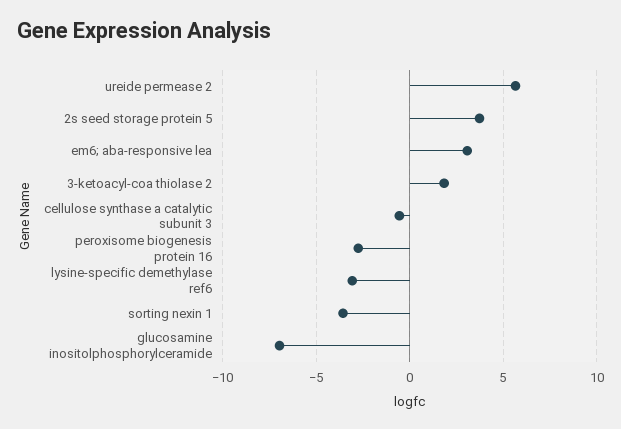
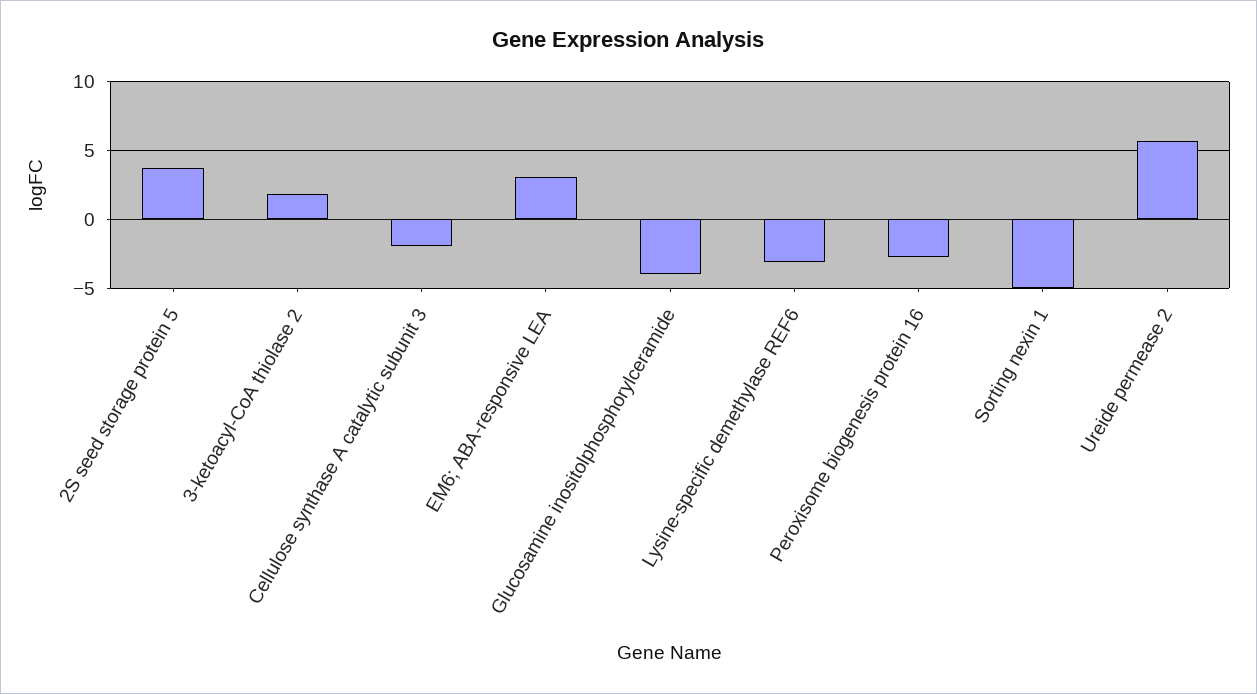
cellulose synthase a catalytic subunit 3: -0.5 -> -2
sorting nexin 1: -3.5 -> -5
glucosamine inositolphosphorylceramide: -7 -> -4

